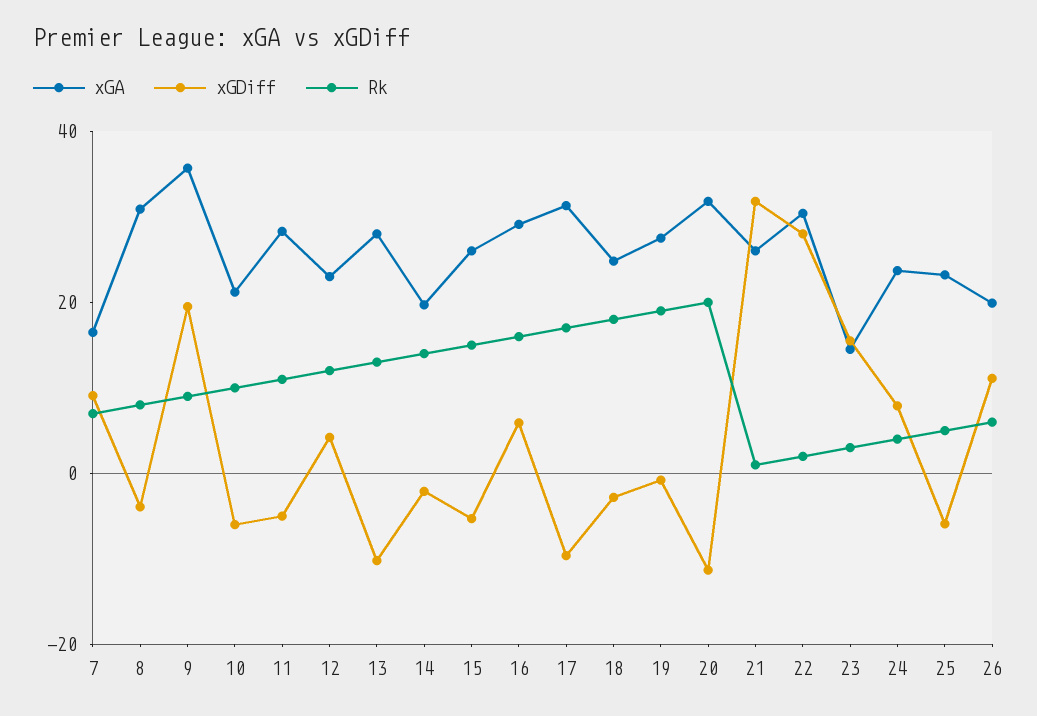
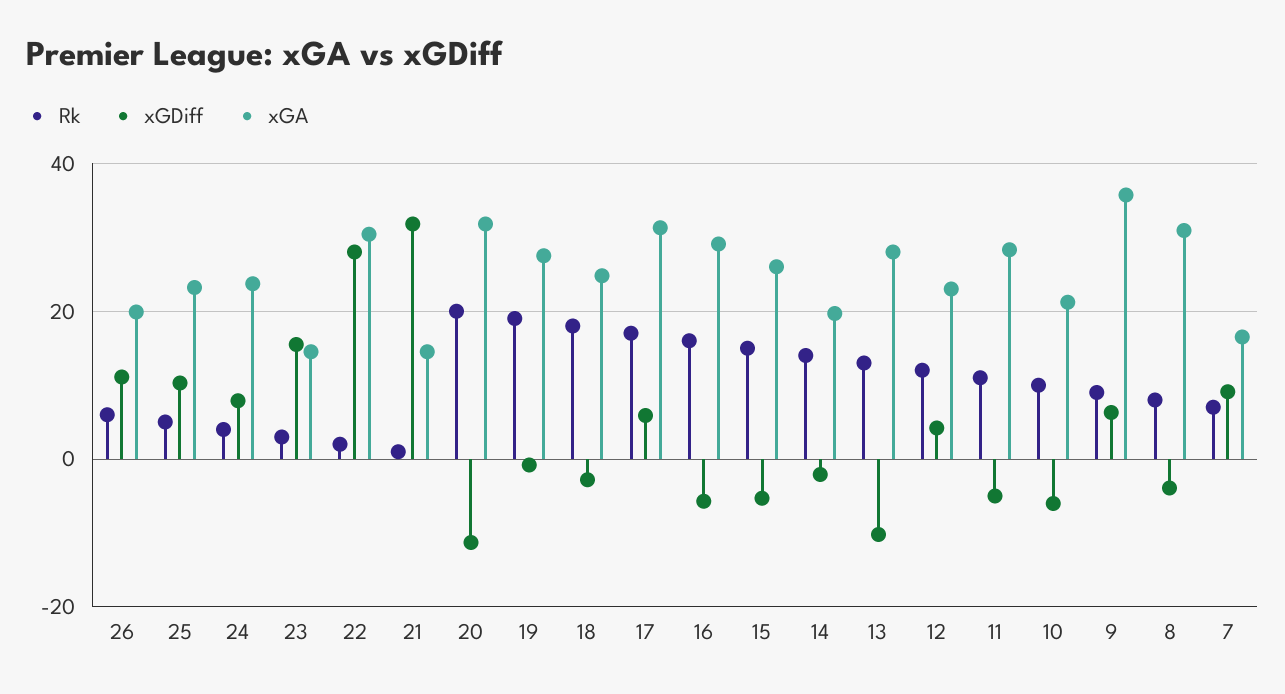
xGDiff, 9: 20 -> 6
xGDiff, 16: 5 -> -6
xGDiff, 17: -10 -> 6
xGA, 21: 25 -> 14
xGDiff, 25: -5 -> 10

